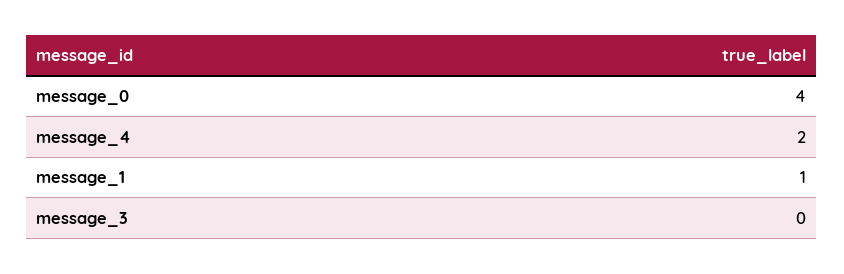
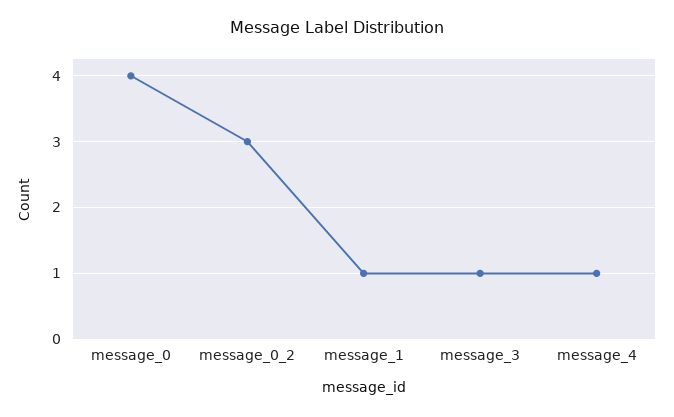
message_4: 2 -> 1
message_3: 0 -> 1
message_0_2: none -> 3

